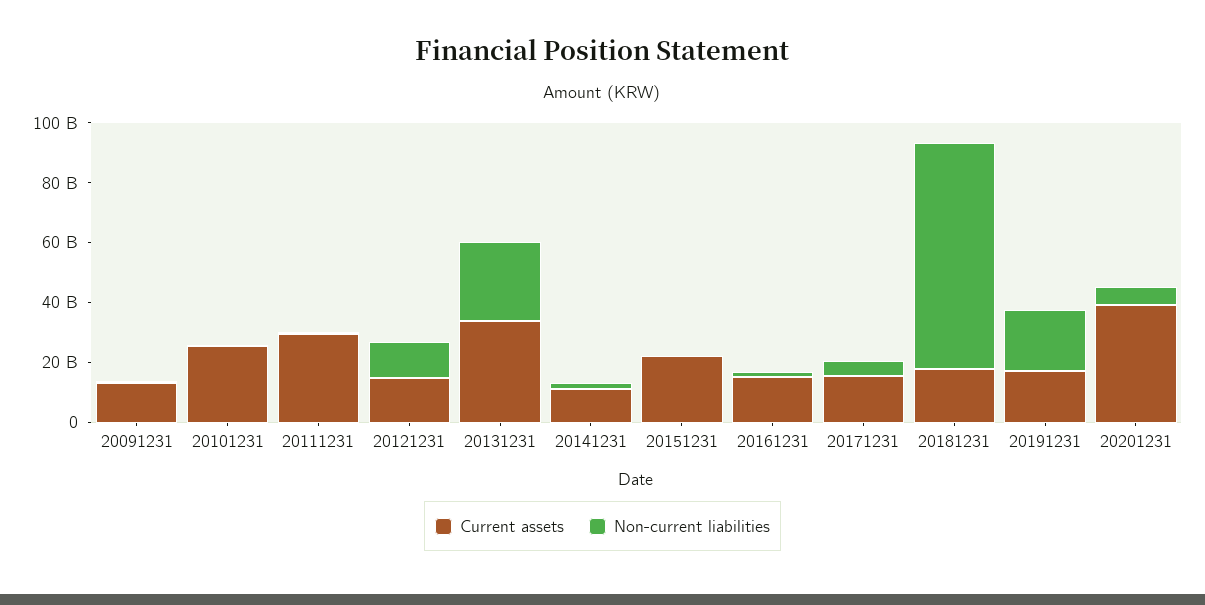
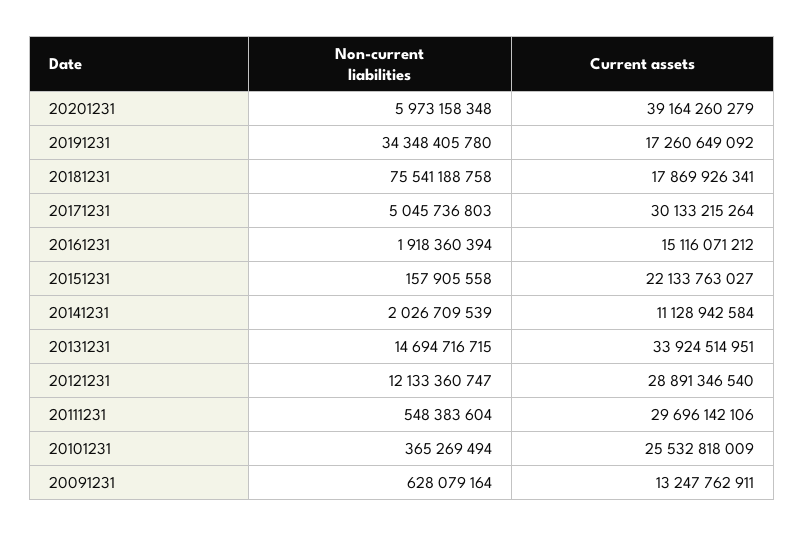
Current assets, 20121231: 15000000000 -> 28891346540
Non-current liabilities, 20131231: 25000000000 -> 14694716715
Current assets, 20171231: 15000000000 -> 30133215264
Non-current liabilities, 20191231: 20000000000 -> 34348405780

